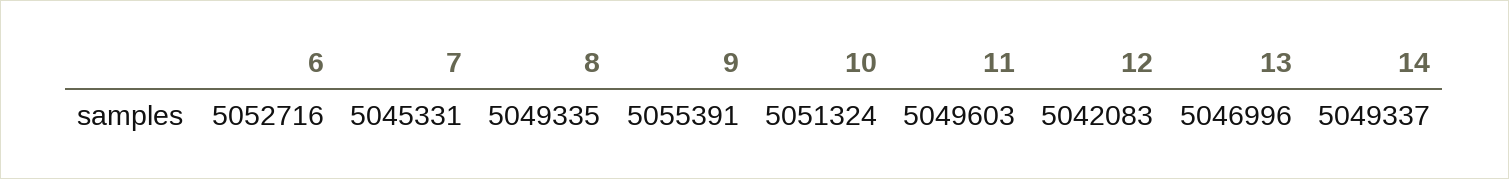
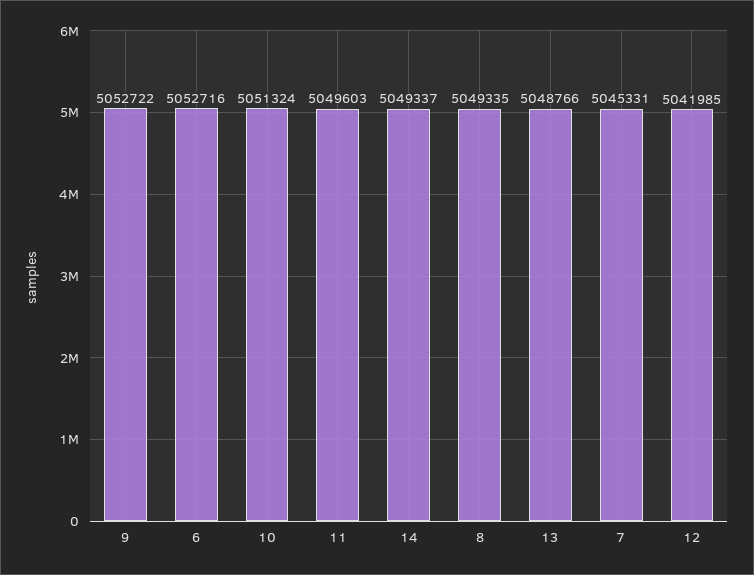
9: 5055391 -> 5052722
12: 5042083 -> 5041985
13: 5046996 -> 5048766

